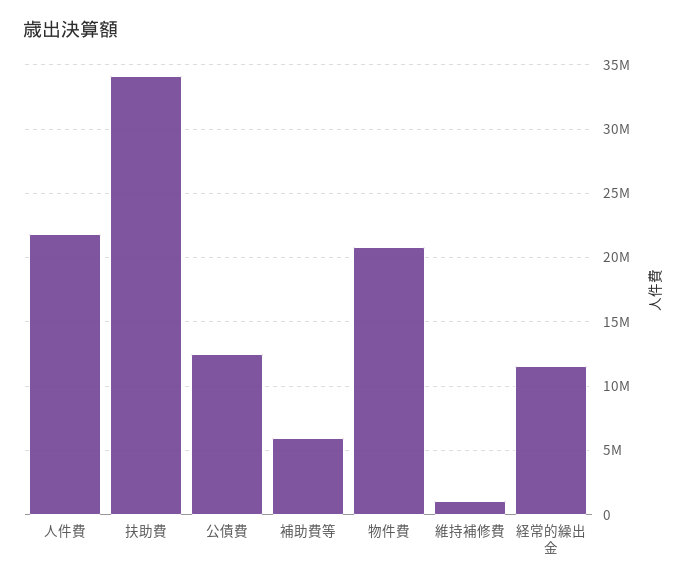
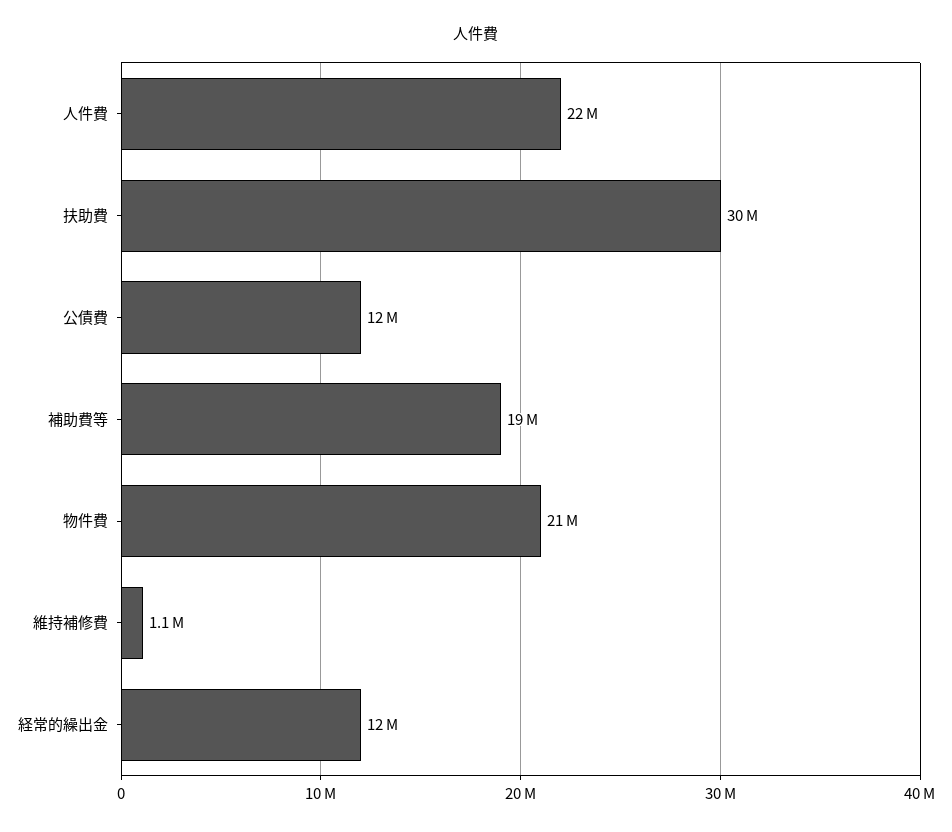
扶助費: 34000000 -> 30000000
補助費等: 6000000 -> 19000000

